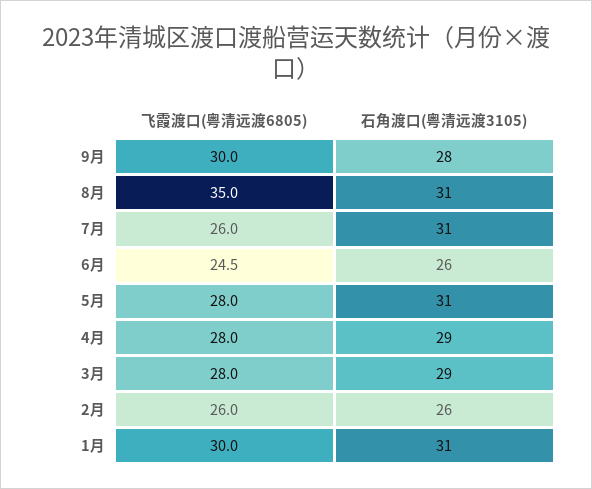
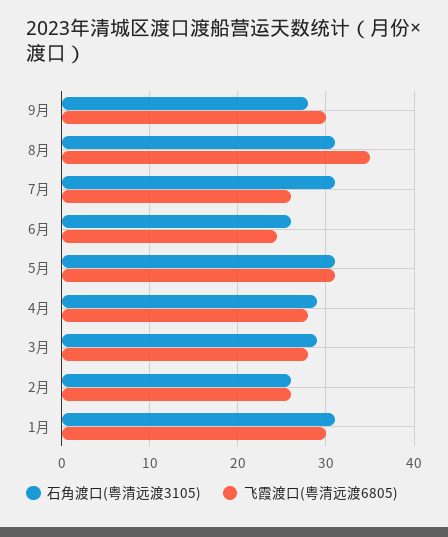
飞霞渡口(粤清远渡6805), 5月: 28 -> 31

